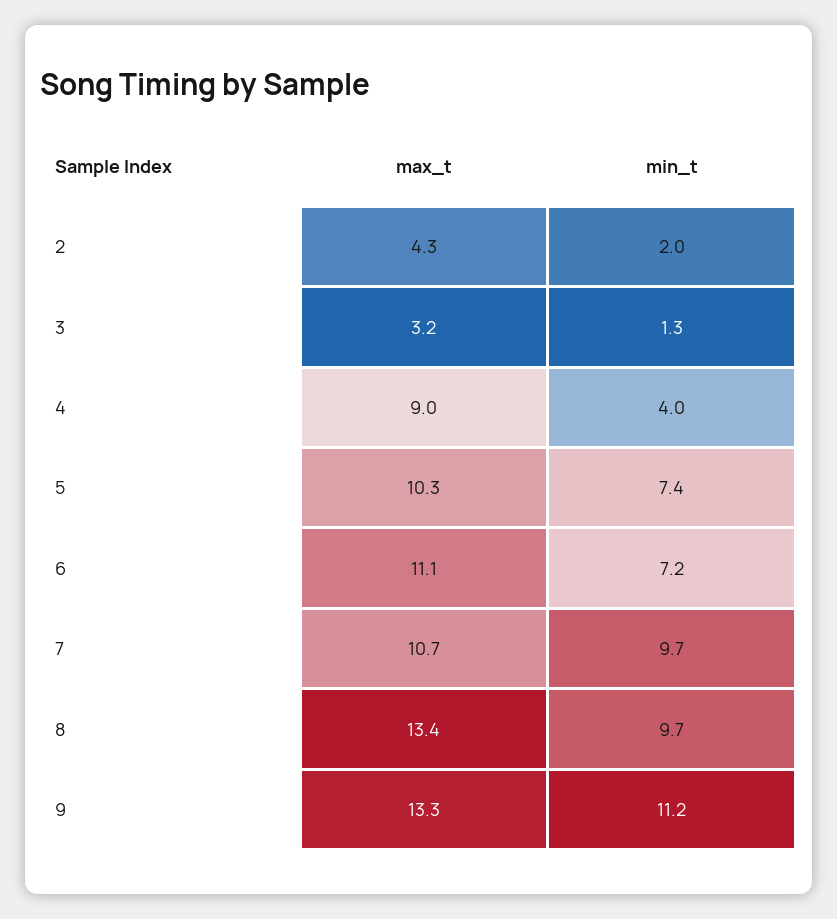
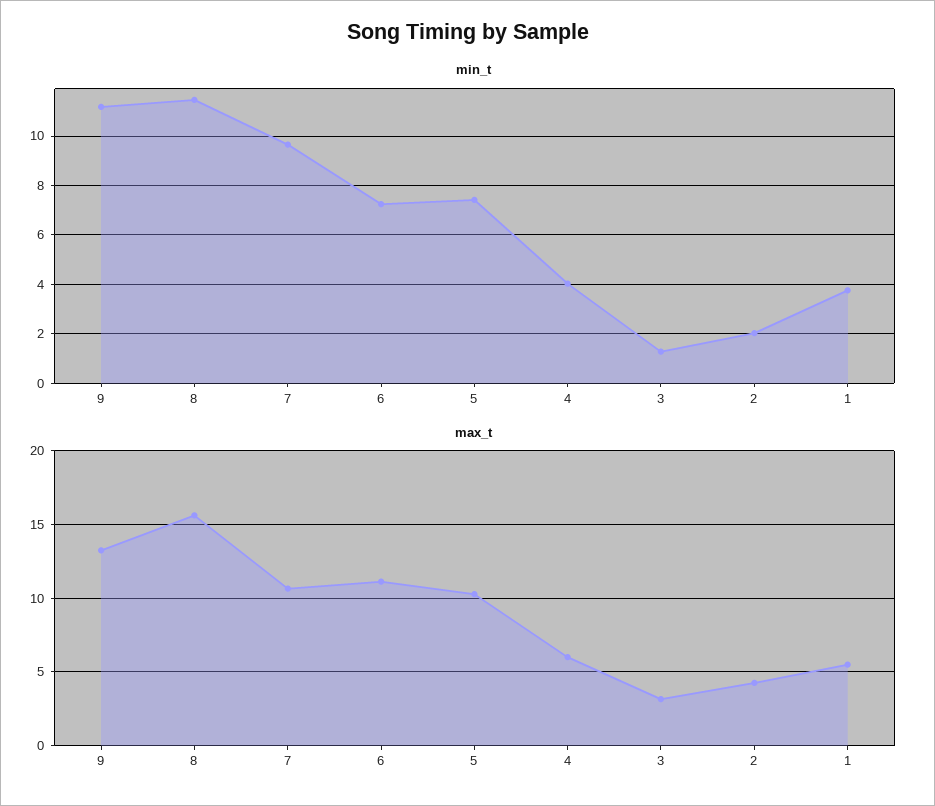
max_t, 4: 9 -> 6
max_t, 8: 13.4 -> 15.5
min_t, 8: 9.7 -> 11.5
min_t, 1: none -> 3.75
max_t, 1: none -> 5.5

